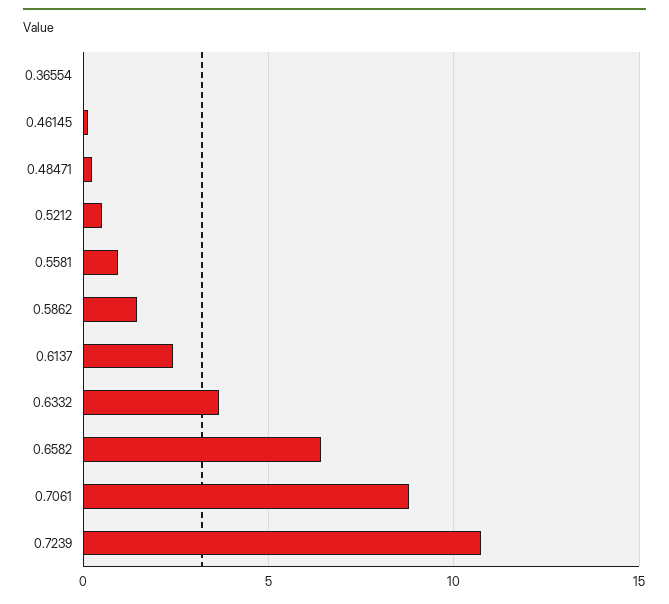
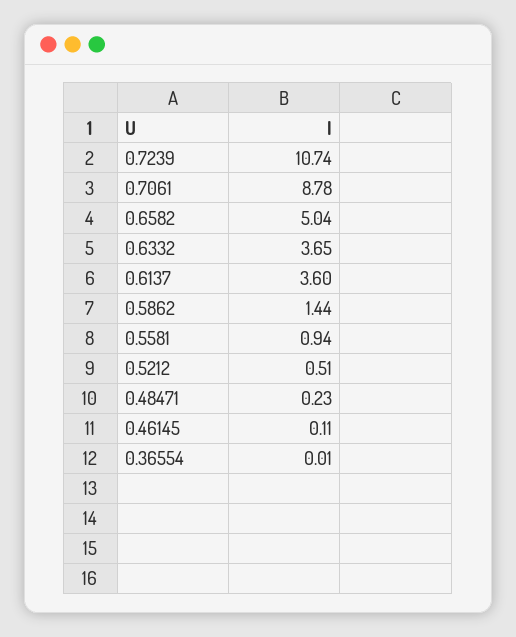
0.6137: 2.5 -> 3.6
0.6582: 6.5 -> 5.04

